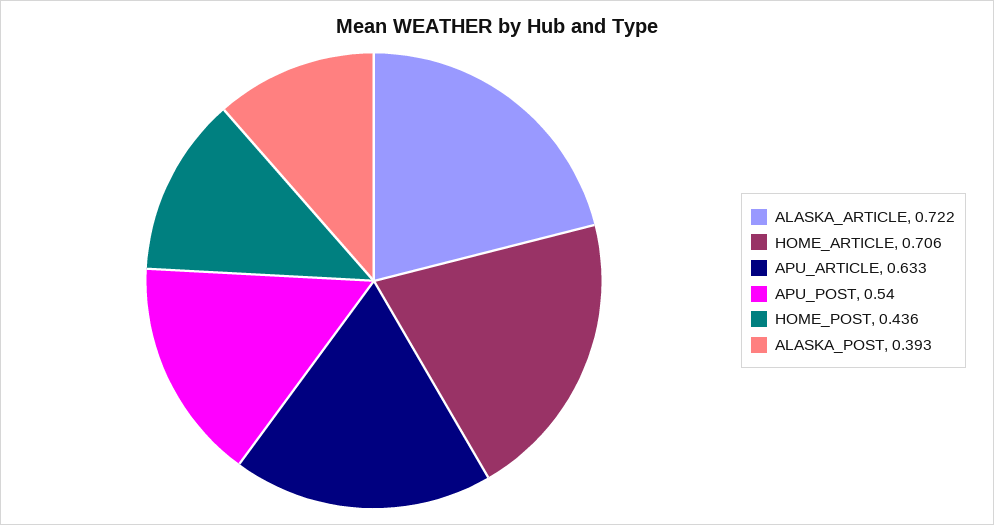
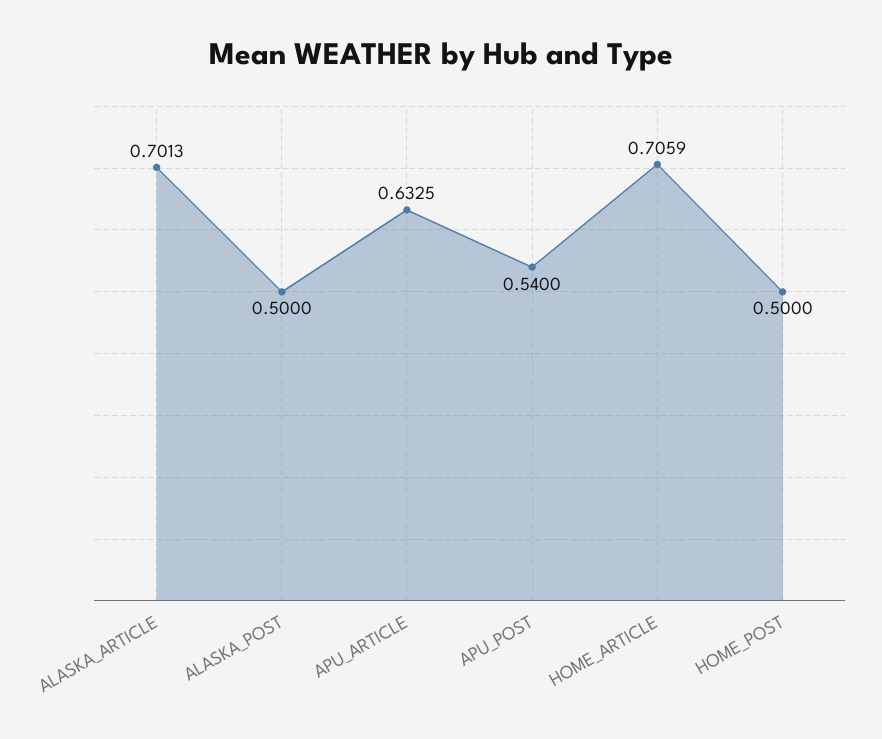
ALASKA_ARTICLE: 0.722 -> 0.7013
HOME_POST: 0.436 -> 0.5
ALASKA_POST: 0.393 -> 0.5

